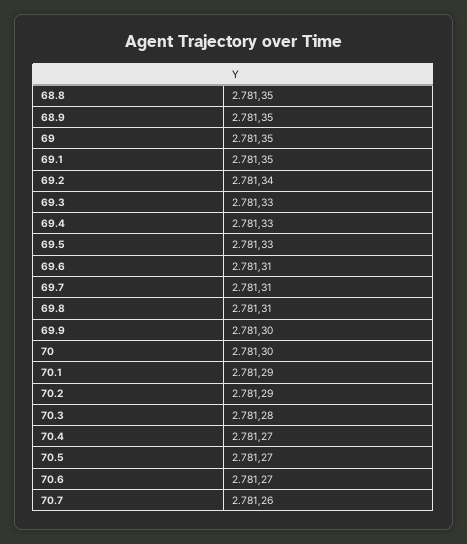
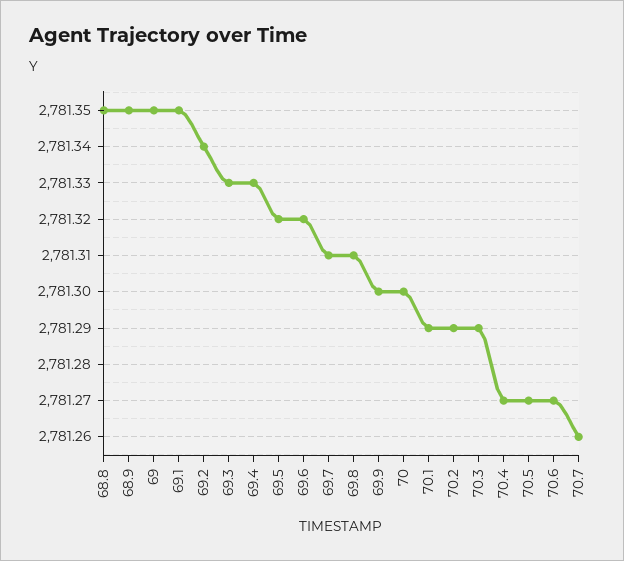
69.5: 2781.33 -> 2781.32
69.6: 2781.31 -> 2781.32
70.3: 2781.28 -> 2781.29

